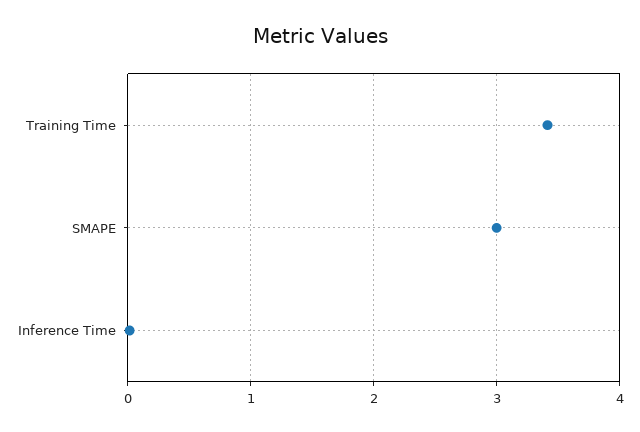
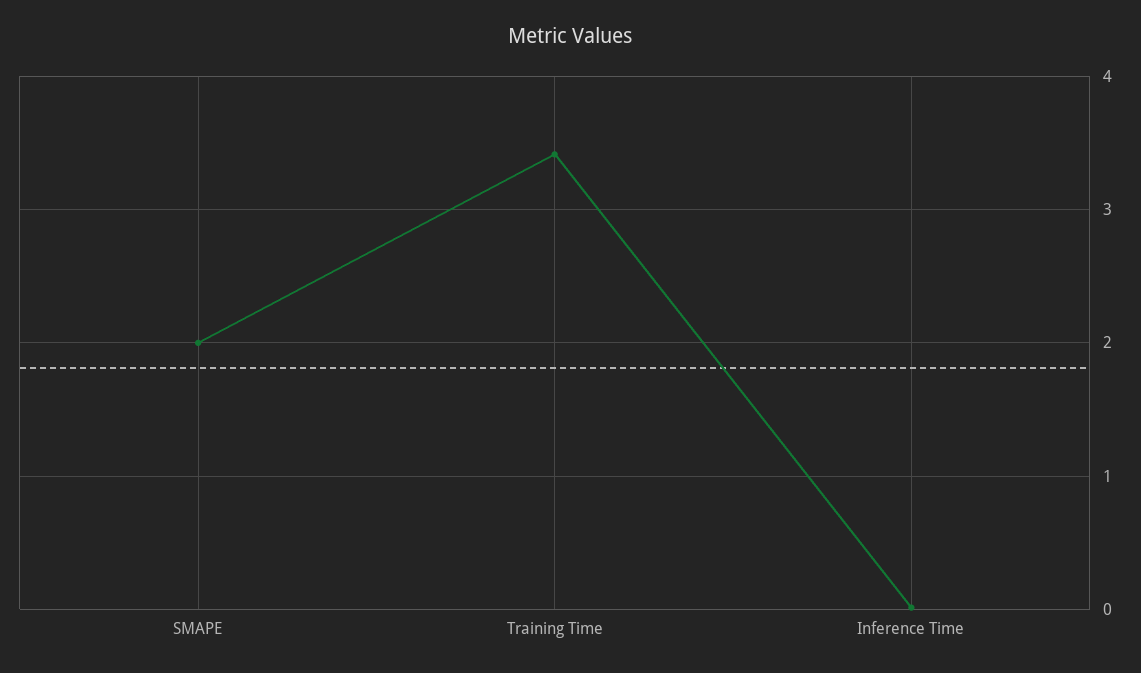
SMAPE: 3 -> 2

